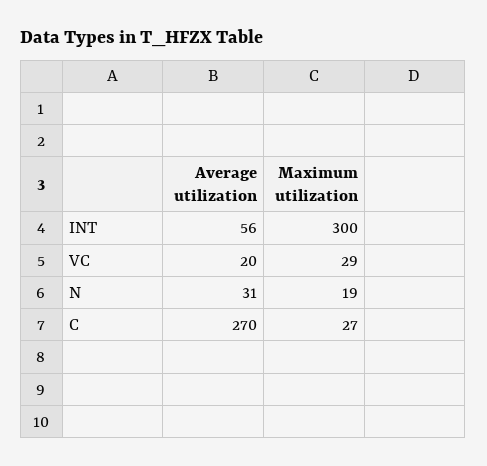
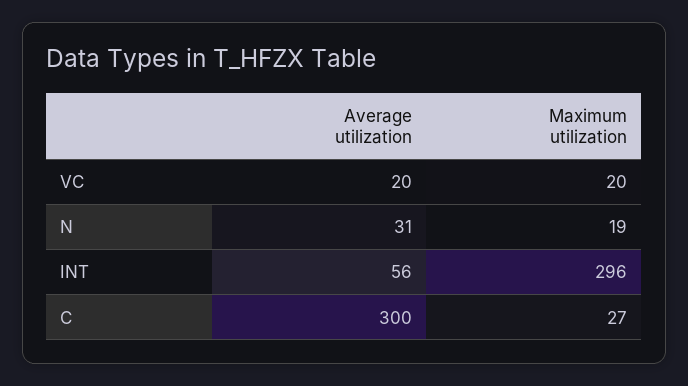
Maximum utilization, INT: 300 -> 296
Maximum utilization, VC: 29 -> 20
Average utilization, C: 270 -> 300

